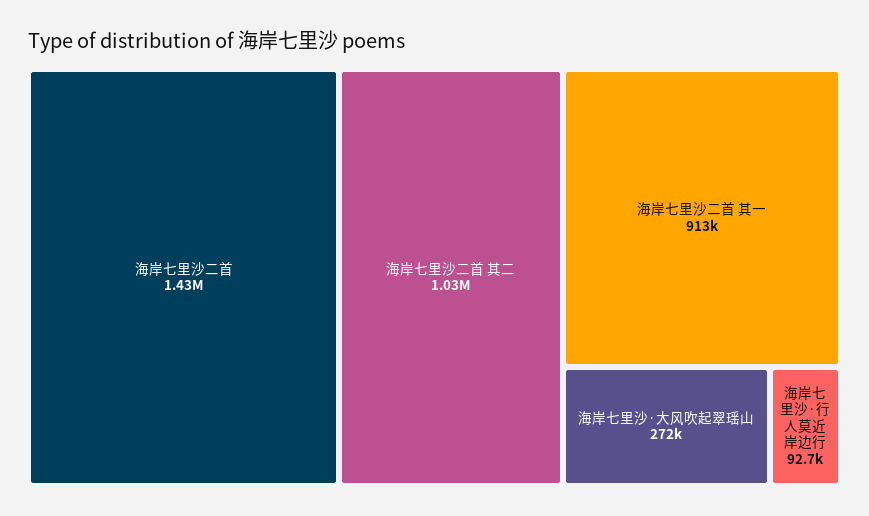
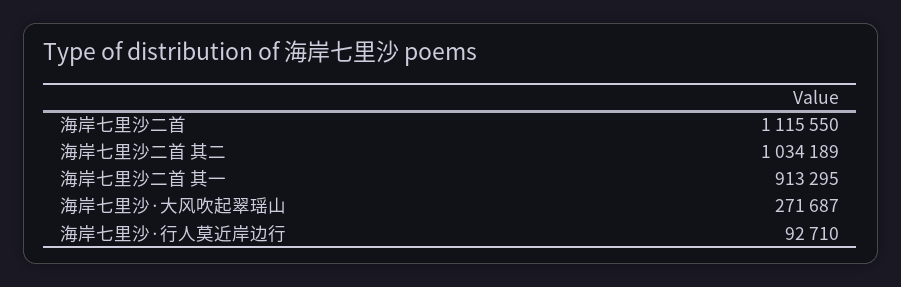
海岸七里沙二首: 1430000 -> 1115550

